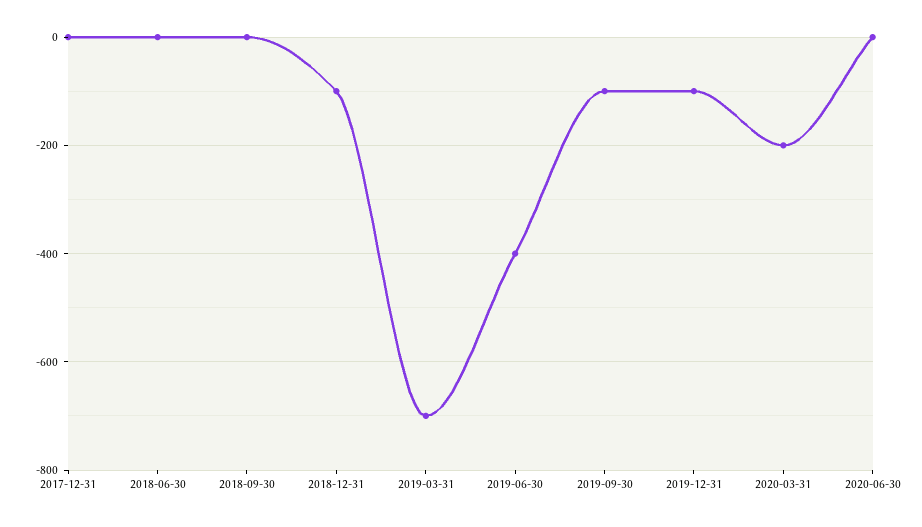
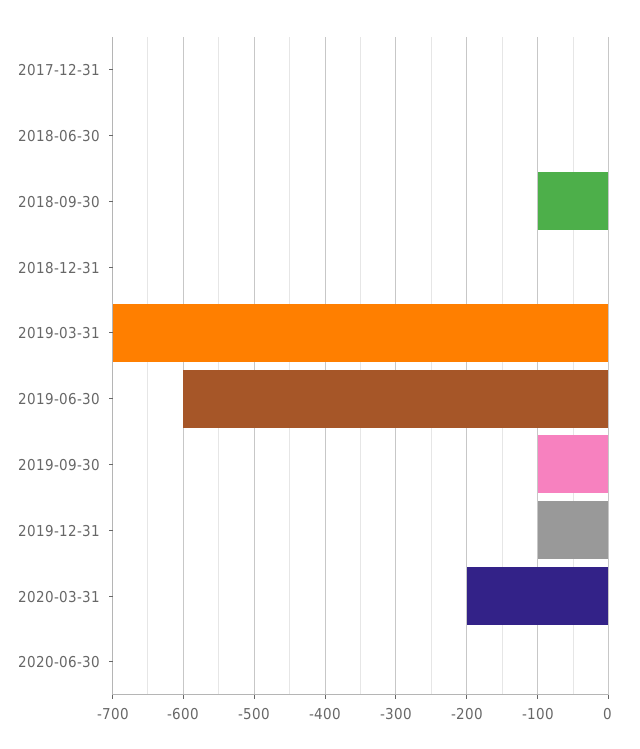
2018-09-30: 0 -> -100
2018-12-31: -100 -> 0
2019-06-30: -400 -> -600

